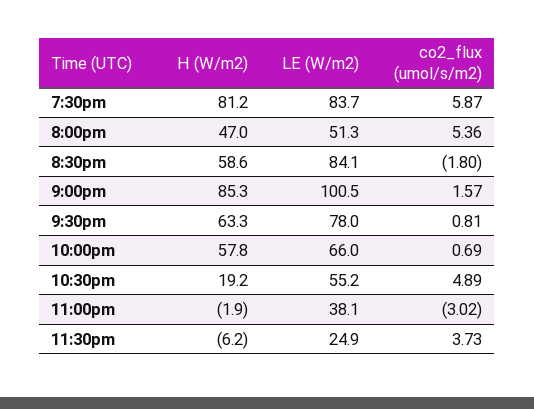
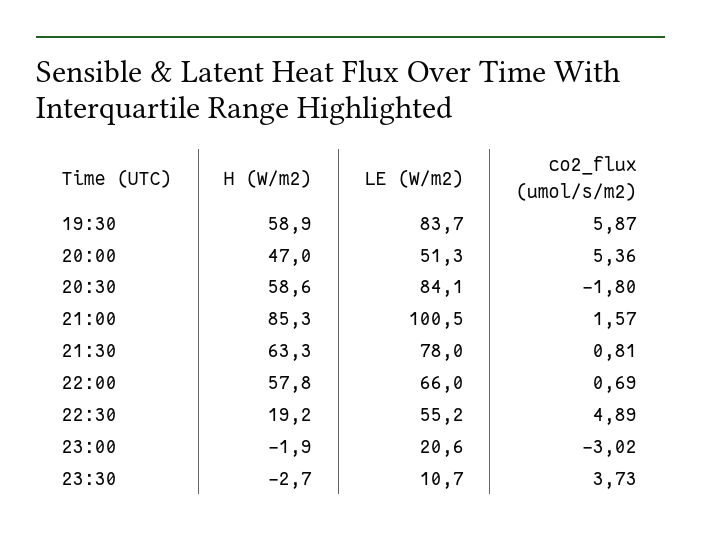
H (W/m2), 7:30pm: 81.2 -> 58.9
LE (W/m2), 11:00pm: 38.1 -> 20.6
H (W/m2), 11:30pm: -6.2 -> -2.7
LE (W/m2), 11:30pm: 24.9 -> 10.7

